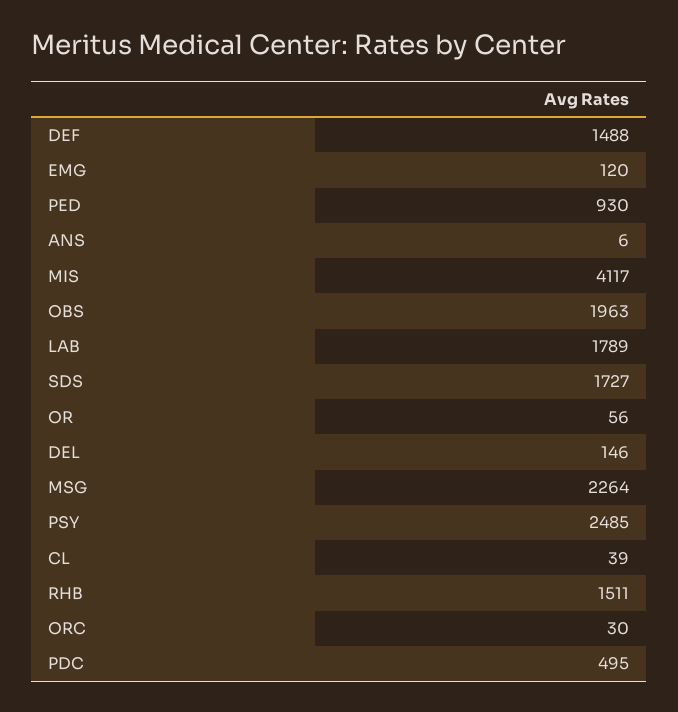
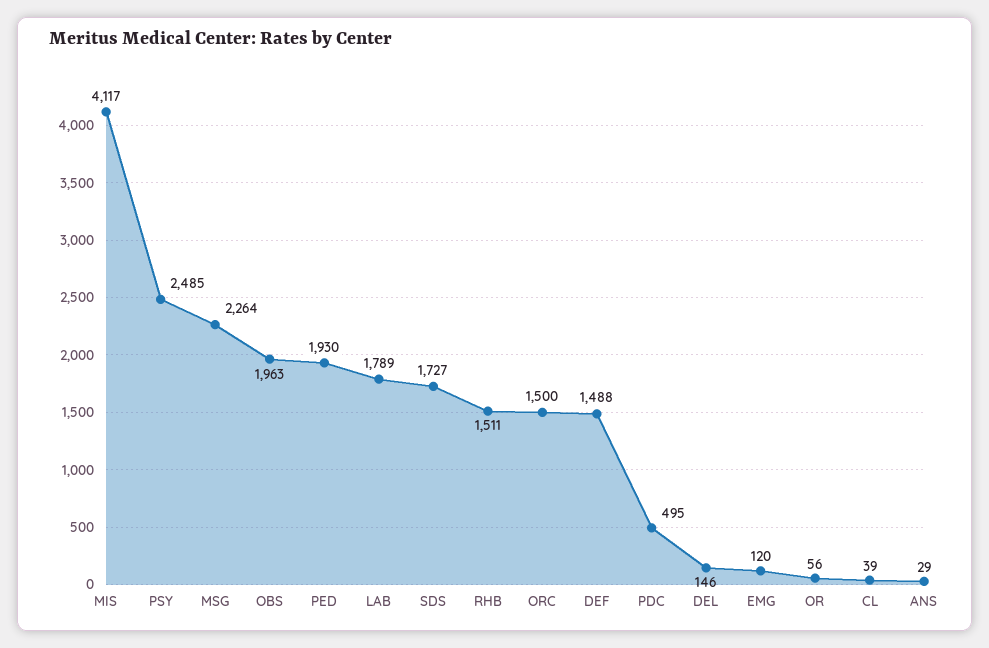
PED: 930 -> 1930
ANS: 6 -> 29
ORC: 30 -> 1500

